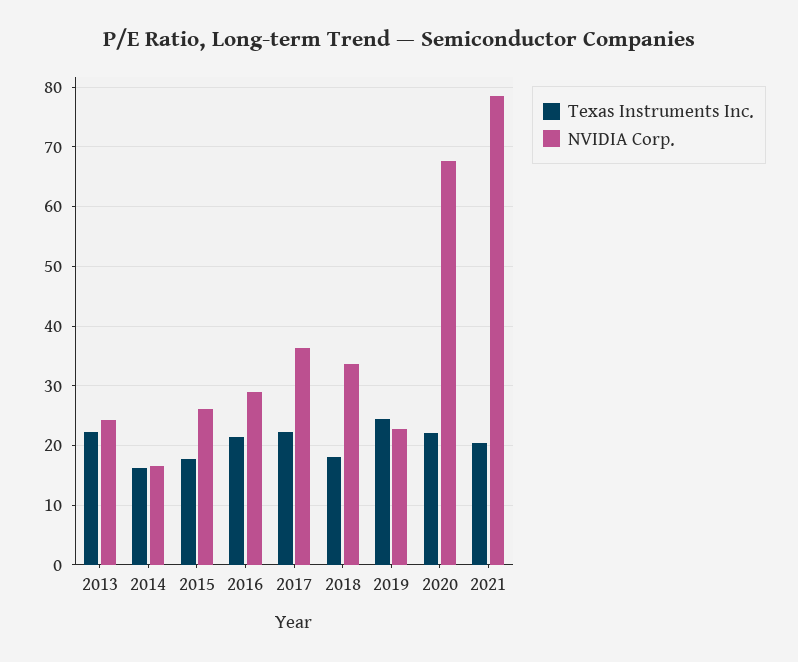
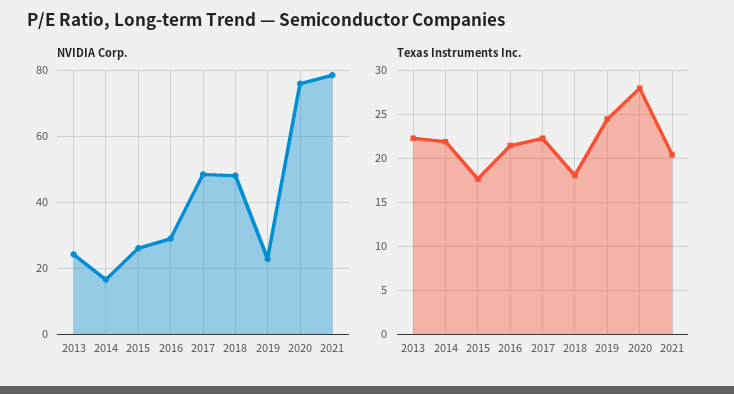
Texas Instruments Inc., 2014: 16 -> 22
NVIDIA Corp., 2017: 36 -> 48
NVIDIA Corp., 2018: 34 -> 48
Texas Instruments Inc., 2020: 22 -> 28
NVIDIA Corp., 2020: 68 -> 76

